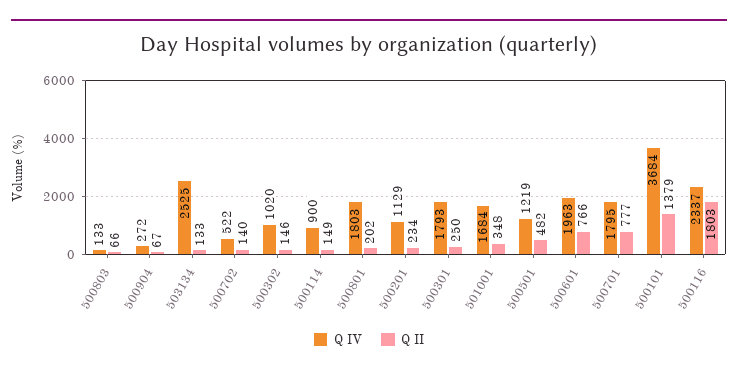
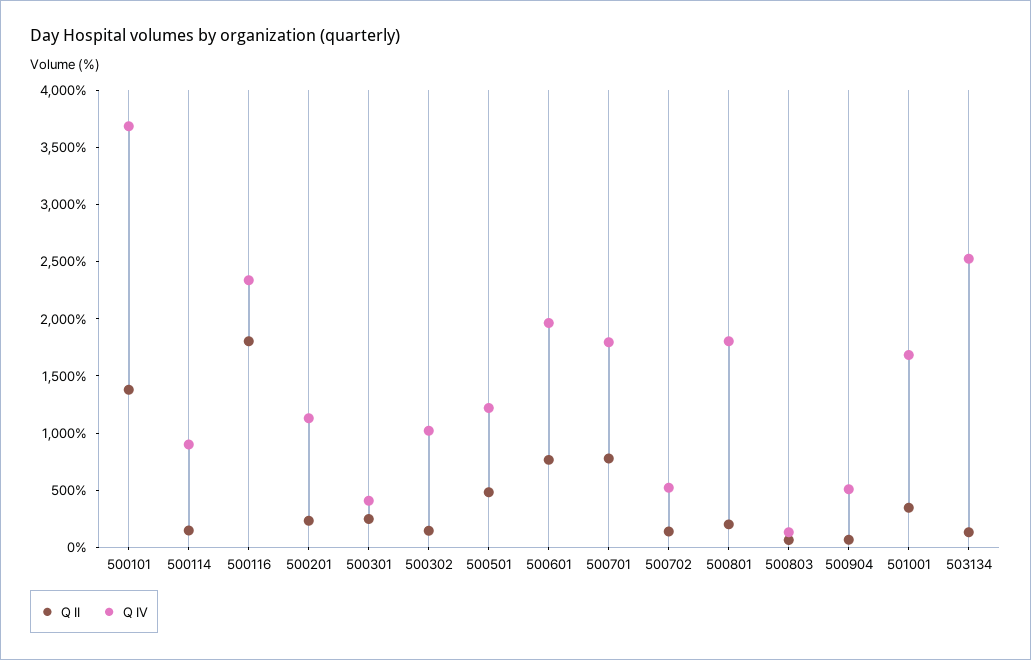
Q IV, 500904: 272 -> 500
Q IV, 500301: 1793 -> 400

